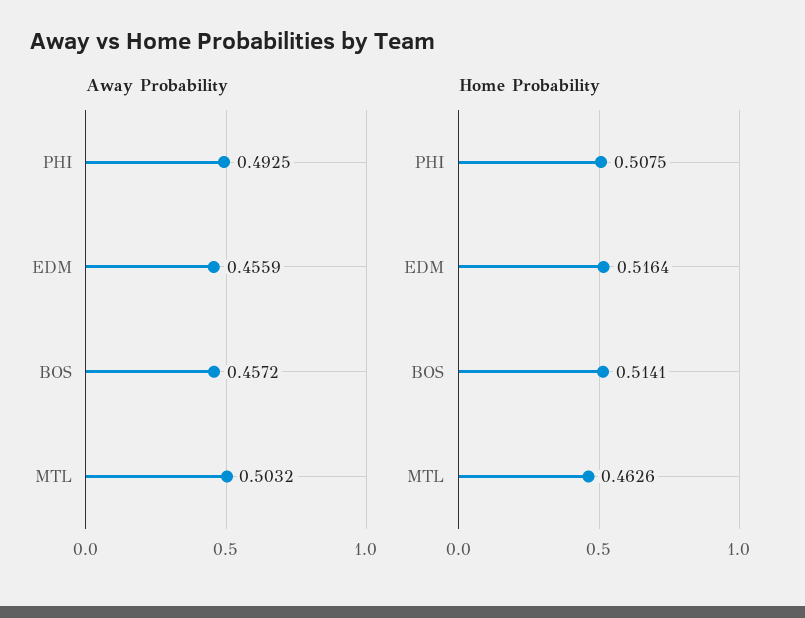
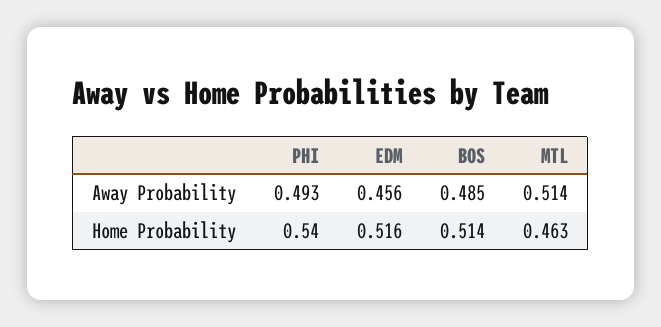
Away Probability, BOS: 0.4572 -> 0.485
Away Probability, MTL: 0.5032 -> 0.514
Home Probability, PHI: 0.5075 -> 0.54

